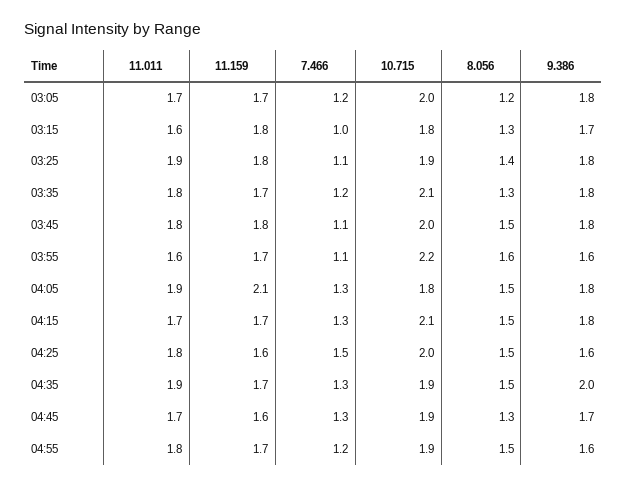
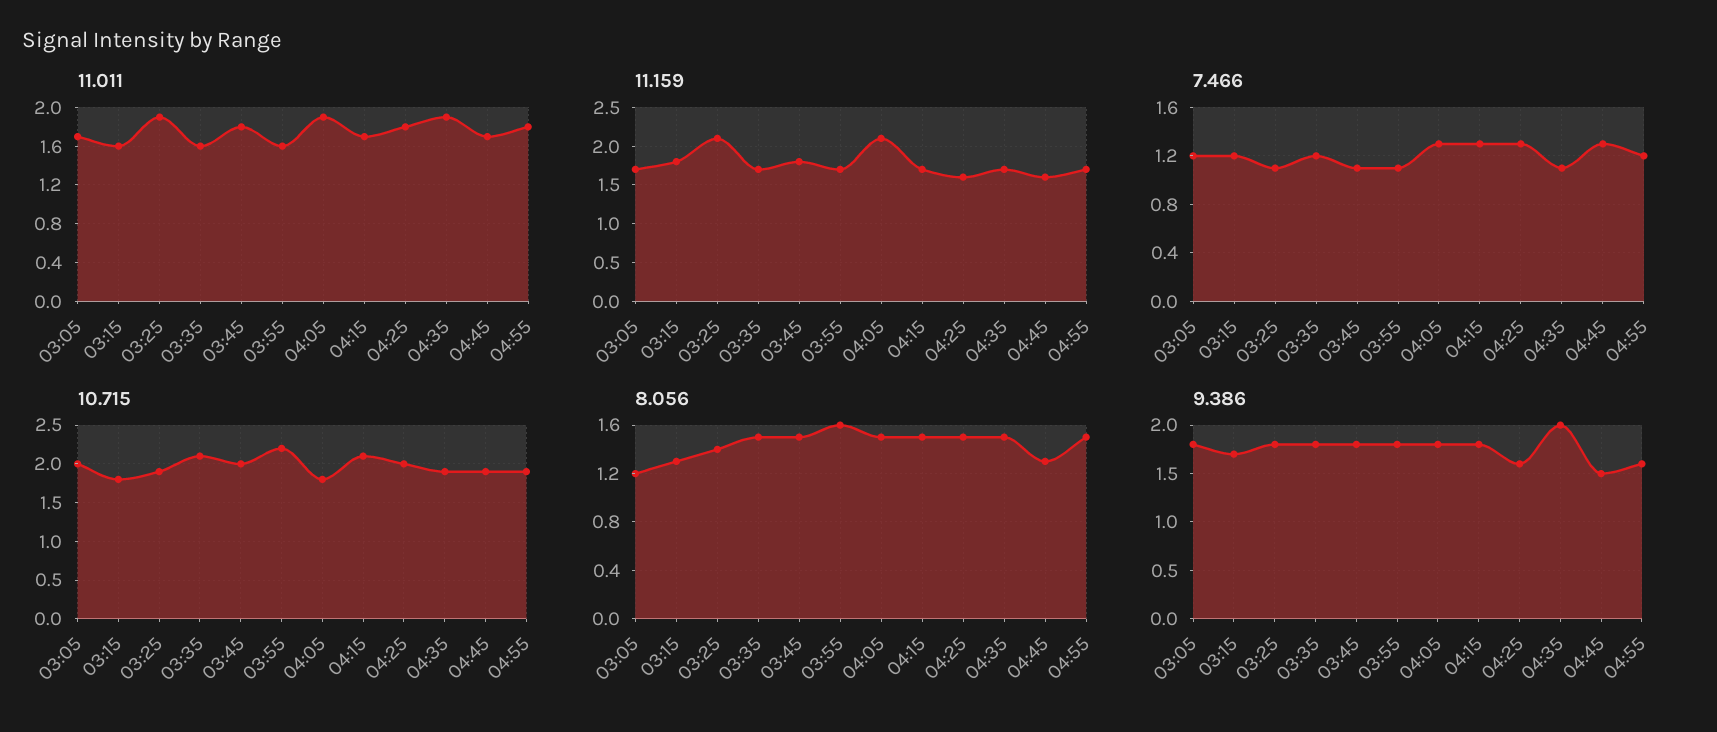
7.466, 03:15: 1 -> 1.2
11.159, 03:25: 1.8 -> 2.1
11.011, 03:35: 1.8 -> 1.6
8.056, 03:35: 1.3 -> 1.5
9.386, 03:55: 1.6 -> 1.8
7.466, 04:25: 1.5 -> 1.3
7.466, 04:35: 1.3 -> 1.1
9.386, 04:45: 1.7 -> 1.5

